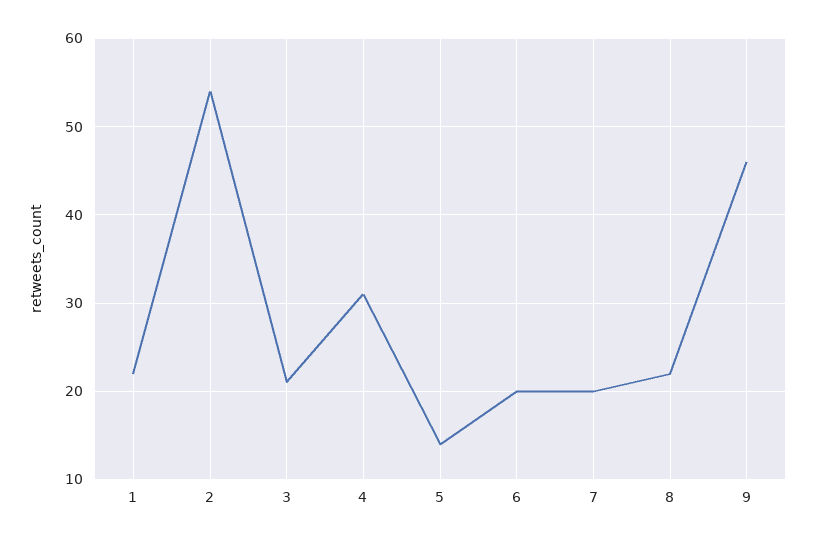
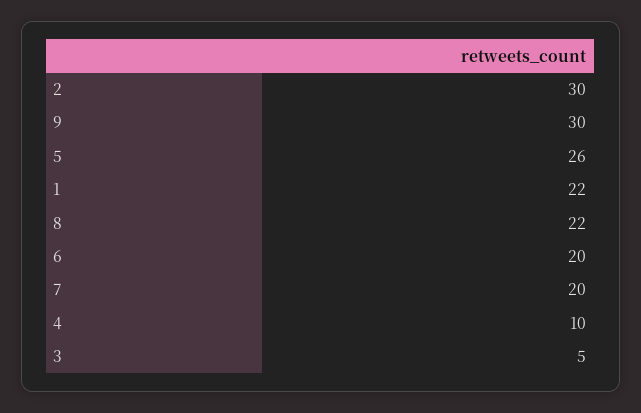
2: 54 -> 30
3: 21 -> 5
4: 31 -> 10
5: 14 -> 26
9: 46 -> 30

